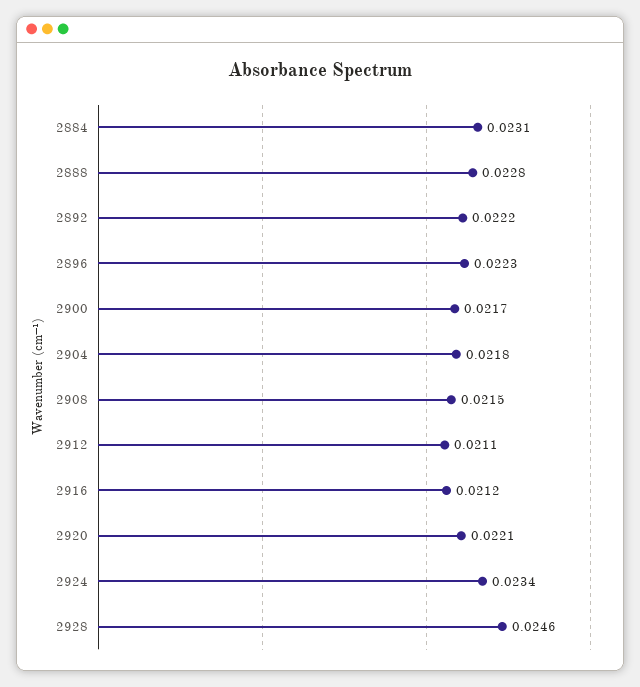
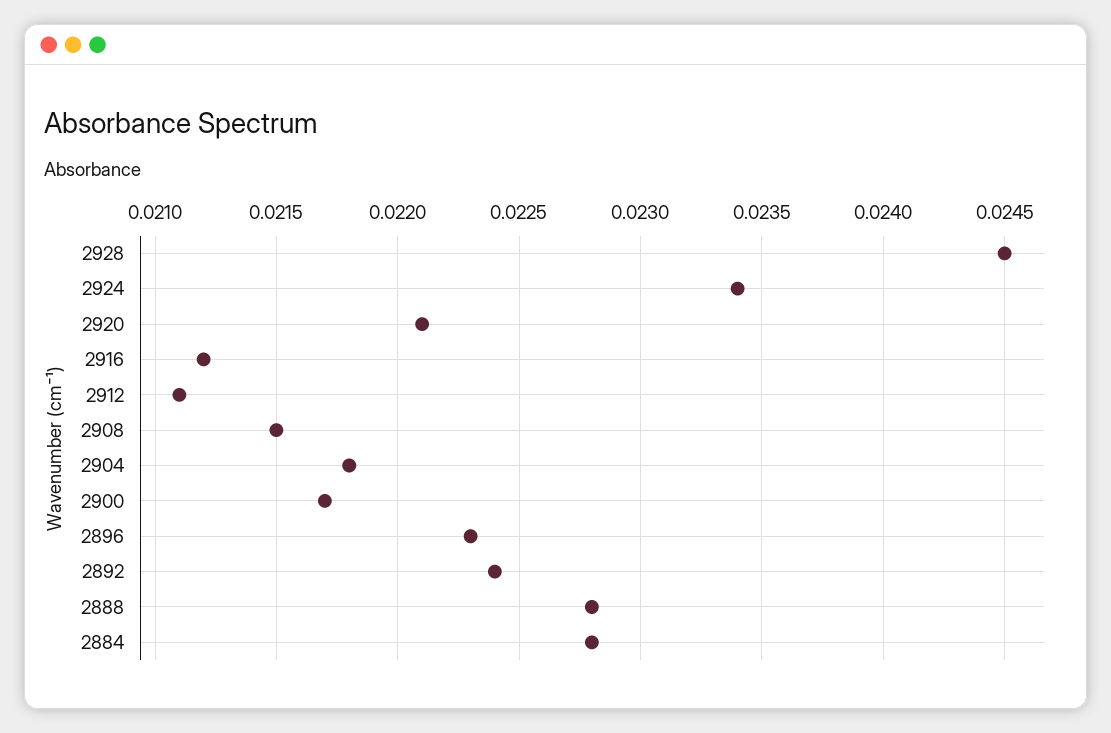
2884: 0.0231 -> 0.0228
2892: 0.0222 -> 0.0224
2928: 0.0246 -> 0.0245

